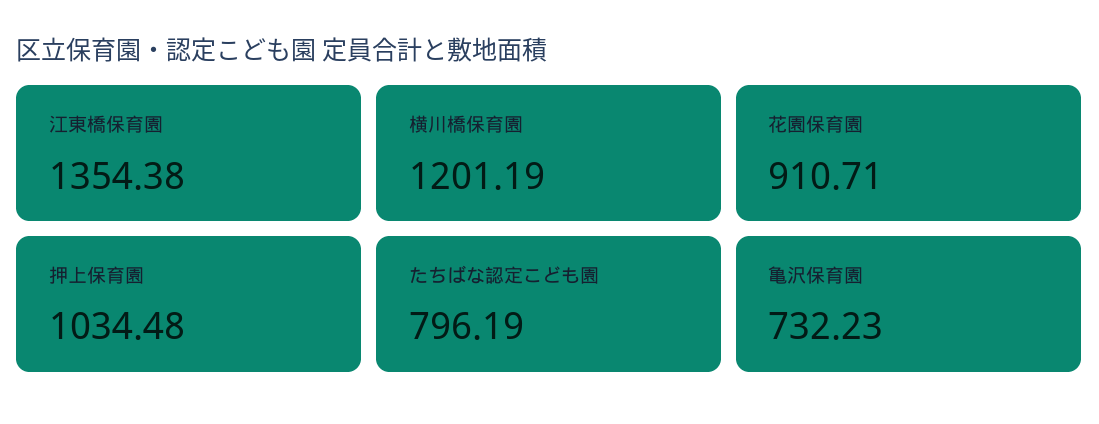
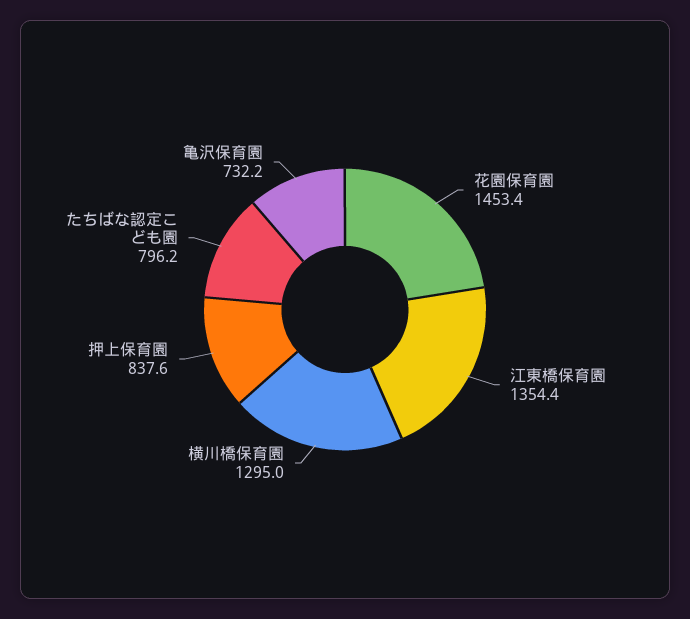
横川橋保育園: 1201.19 -> 1295
花園保育園: 910.71 -> 1453.4
押上保育園: 1034.48 -> 837.6

